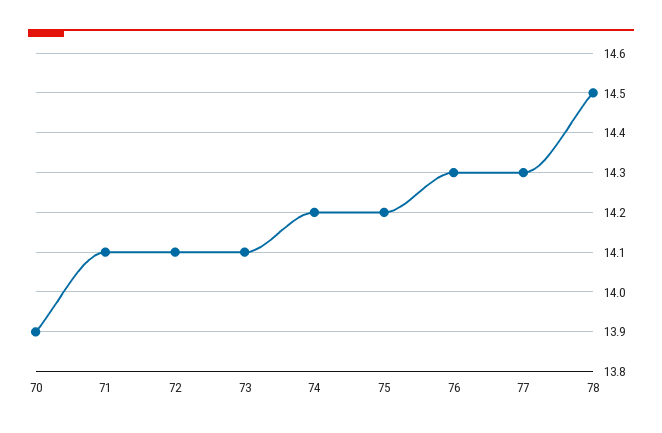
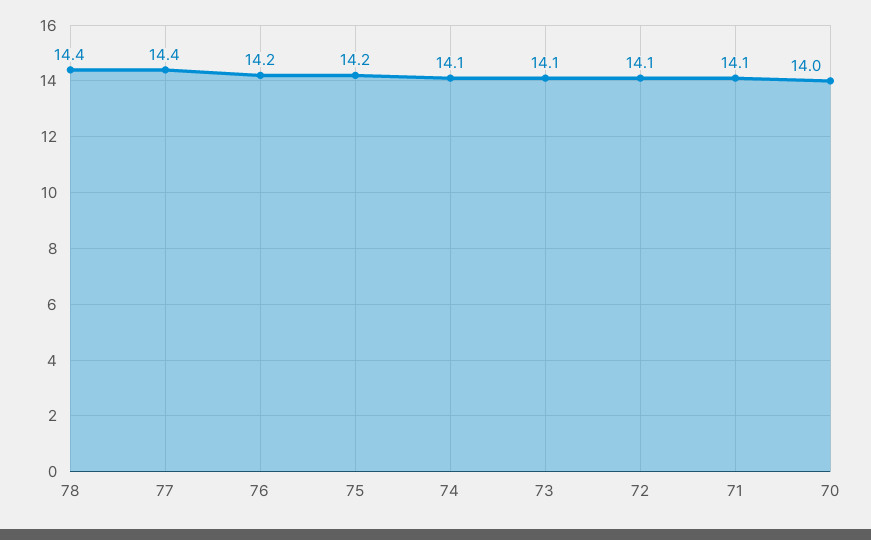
70: 13.9 -> 14
74: 14.2 -> 14.1
76: 14.3 -> 14.2
77: 14.3 -> 14.4
78: 14.5 -> 14.4

